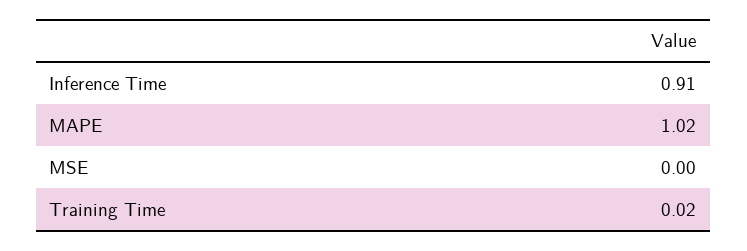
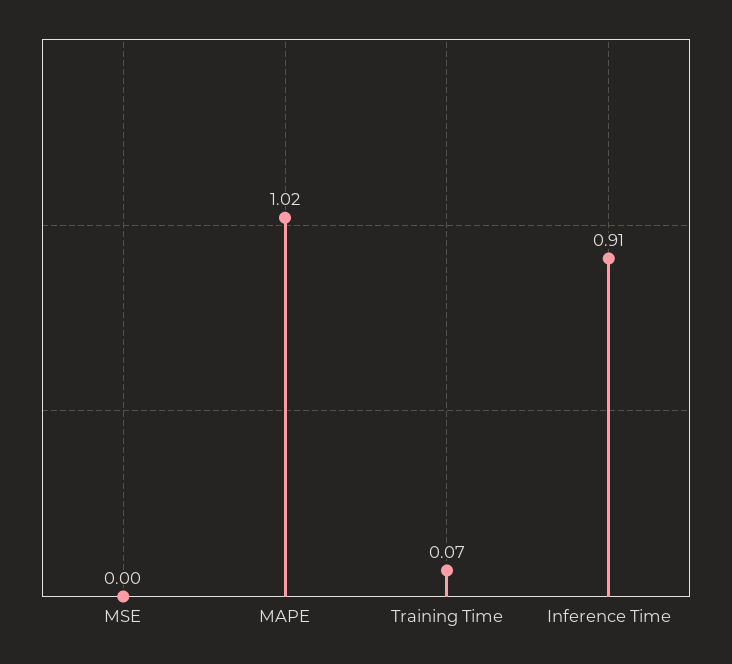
Training Time: 0.02 -> 0.07

